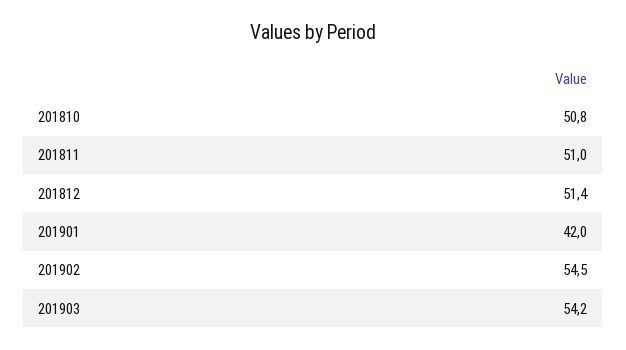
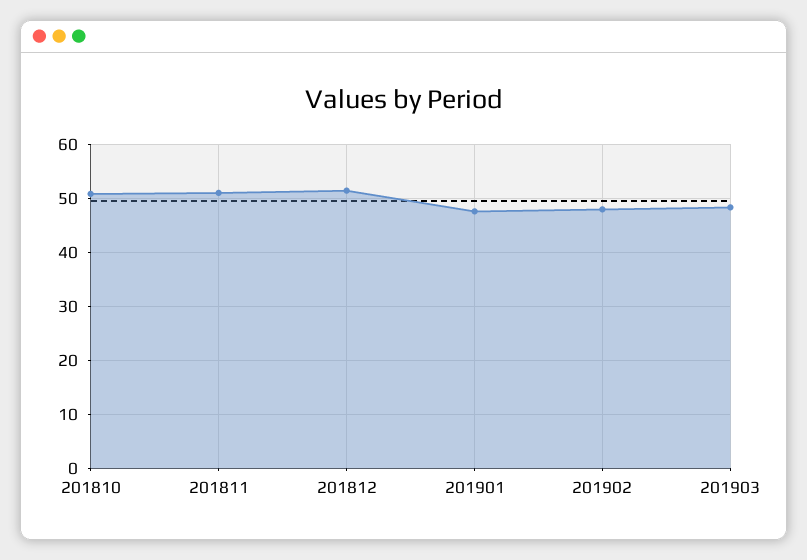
201901: 42 -> 48
201902: 54.5 -> 48
201903: 54.2 -> 48

